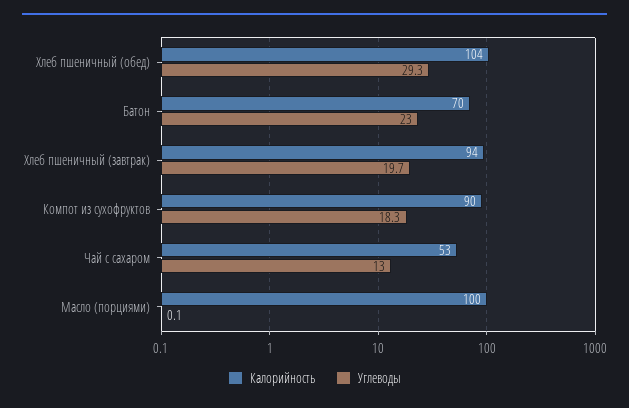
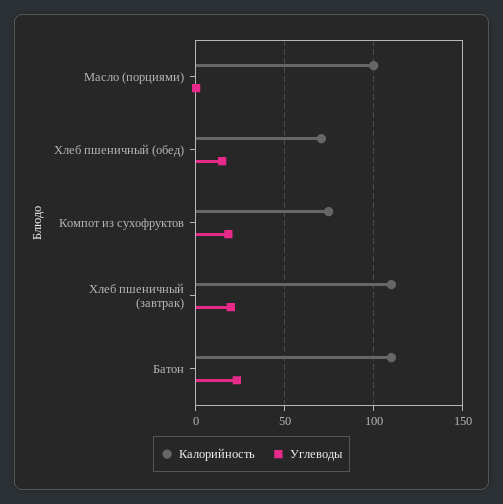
Калорийность, Хлеб пшеничный (обед): 104 -> 70
Углеводы, Хлеб пшеничный (обед): 29.3 -> 15
Калорийность, Батон: 70 -> 110
Калорийность, Хлеб пшеничный (завтрак): 94 -> 110
Калорийность, Компот из сухофруктов: 90 -> 75
Калорийность, Чай с сахаром: 53 -> none
Углеводы, Чай с сахаром: 13 -> none

